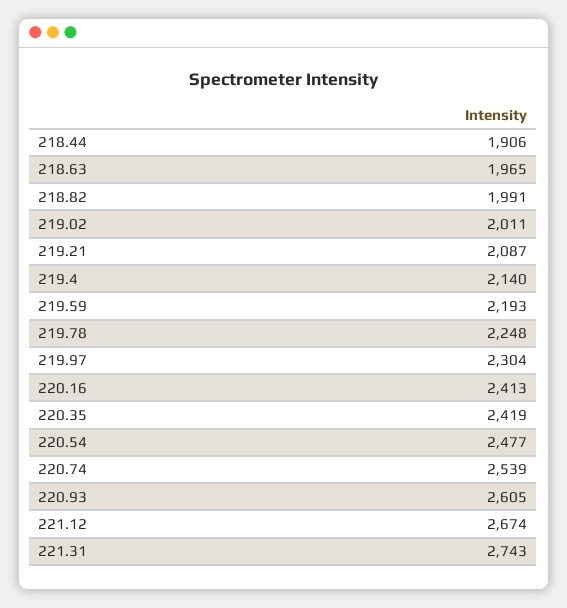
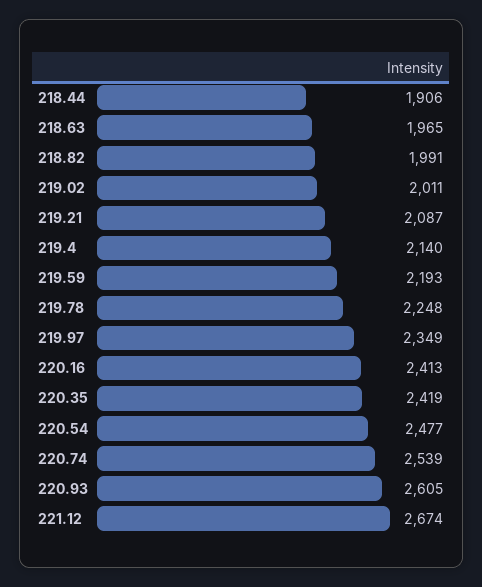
219.97: 2304 -> 2349
221.31: 2743 -> none

